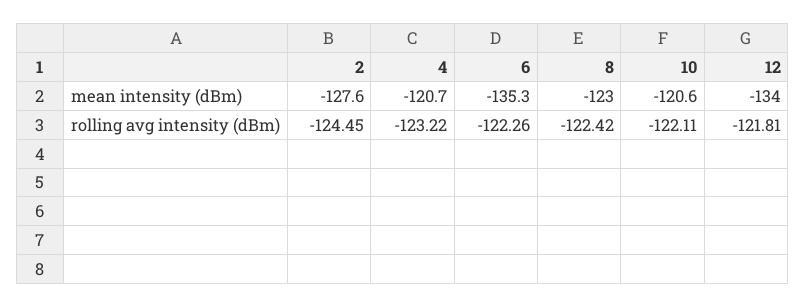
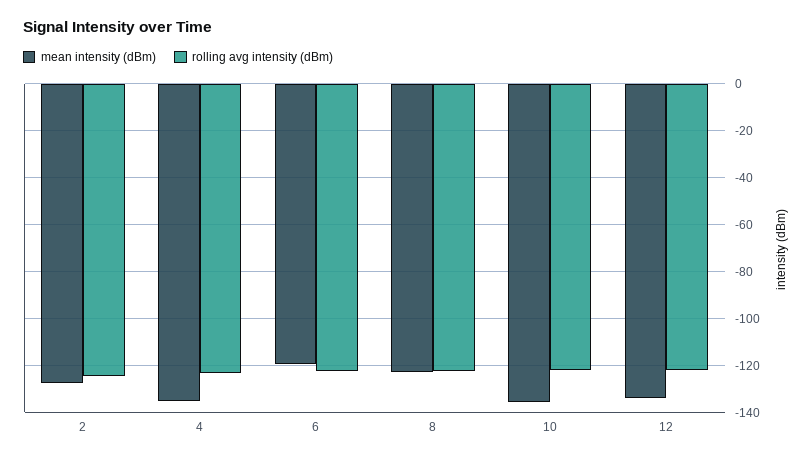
mean intensity (dBm), 4: -120.7 -> -135
mean intensity (dBm), 6: -135.3 -> -120
mean intensity (dBm), 10: -120.6 -> -135

